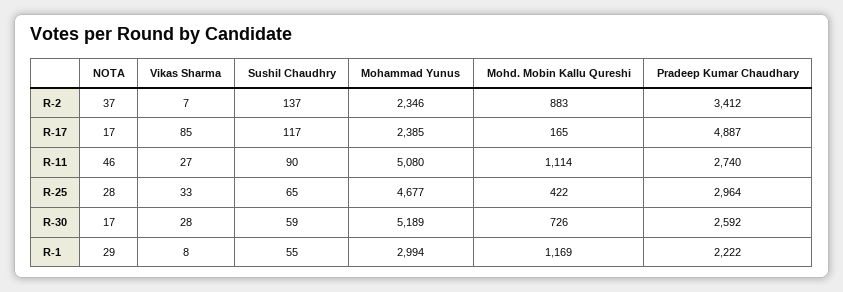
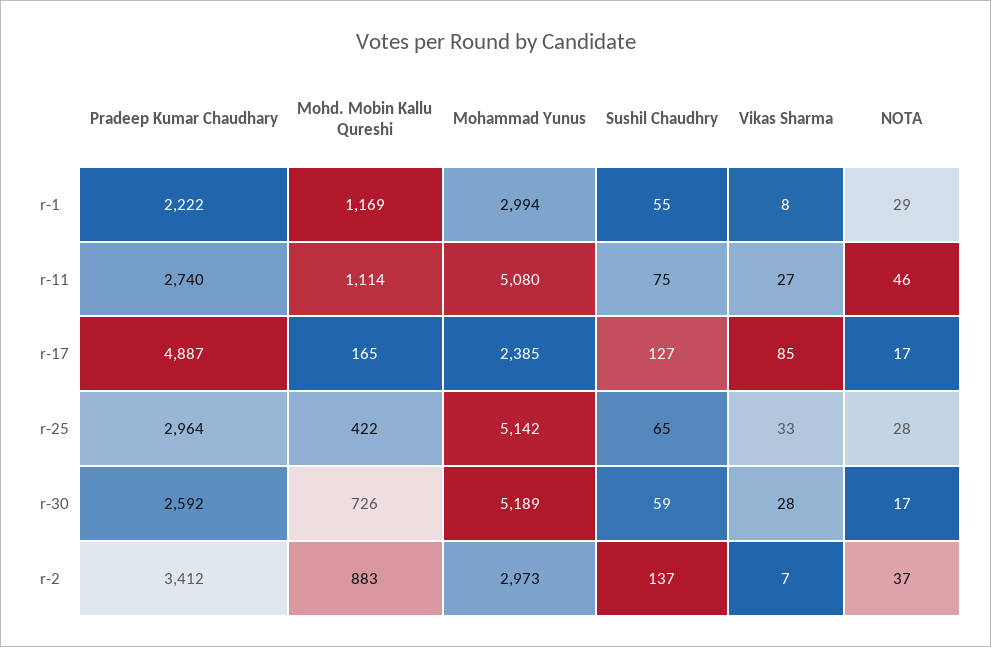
Mohammad Yunus, R-2: 2346 -> 2973
Sushil Chaudhry, R-17: 117 -> 127
Sushil Chaudhry, R-11: 90 -> 75
Mohammad Yunus, R-25: 4677 -> 5142

